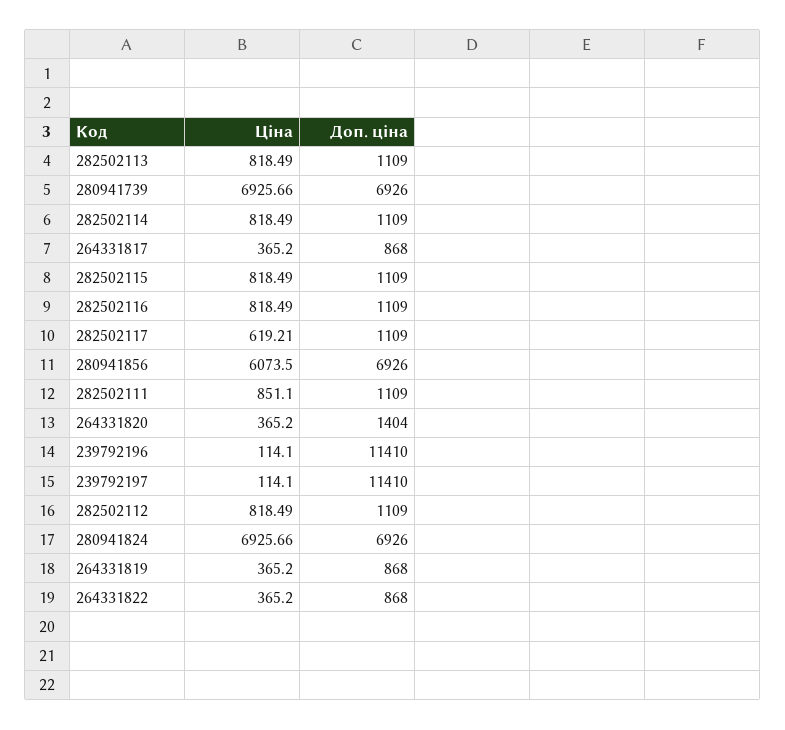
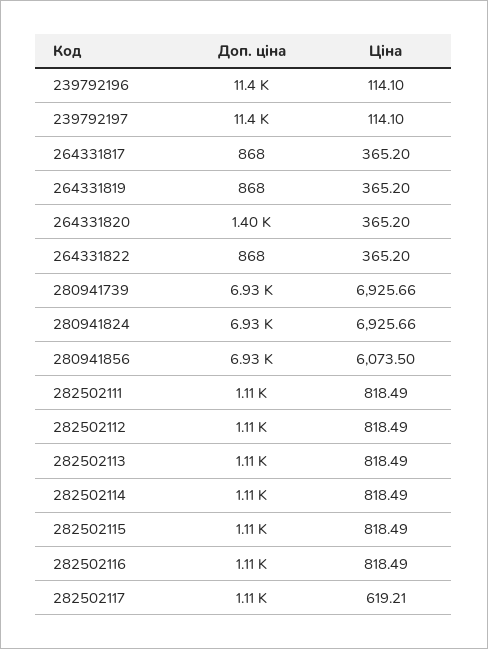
Ціна, 282502111: 851.1 -> 818.49

